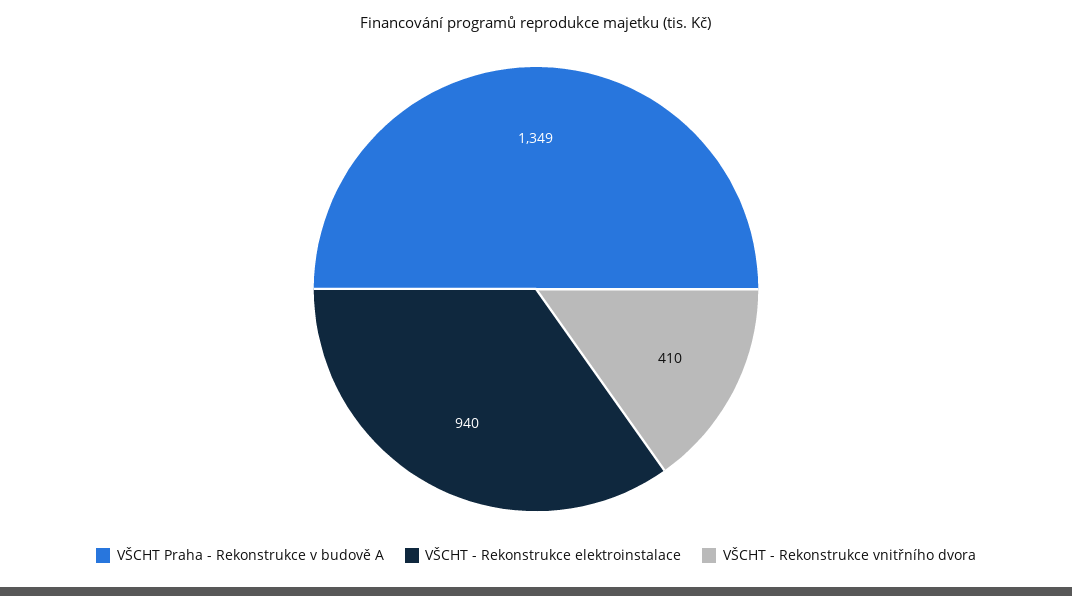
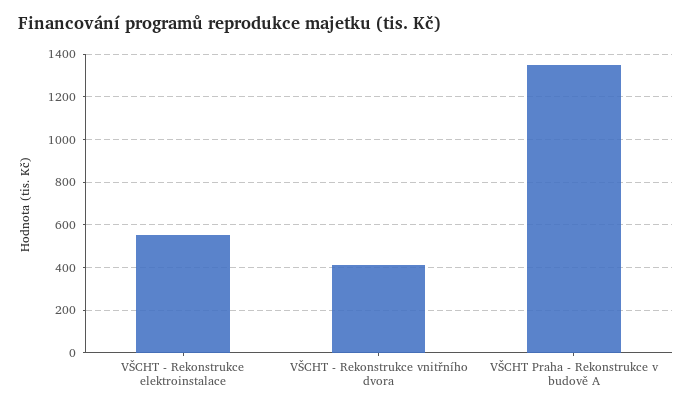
VŠCHT - Rekonstrukce elektroinstalace: 940 -> 550

